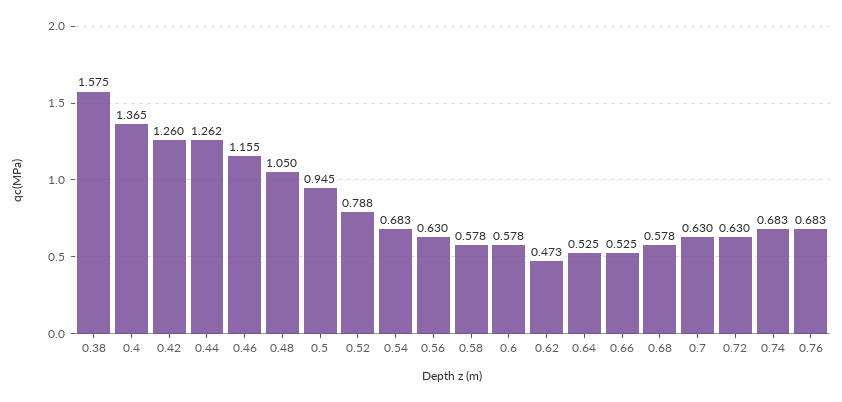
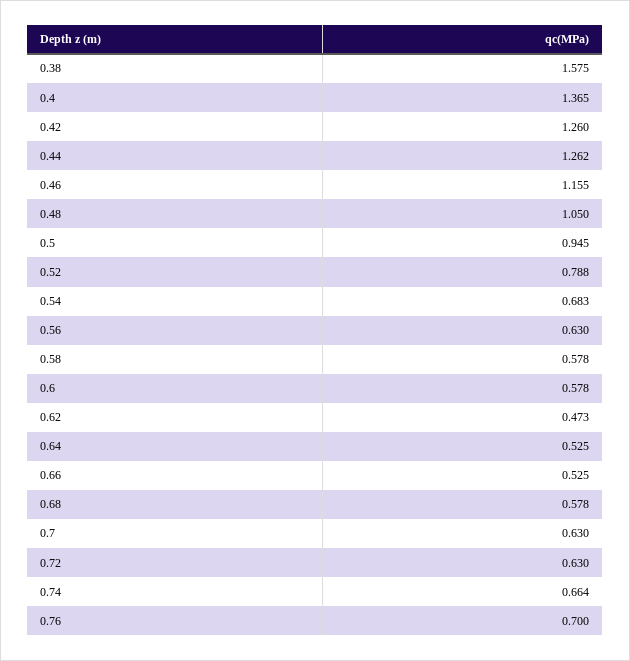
0.74: 0.683 -> 0.664
0.76: 0.683 -> 0.7

